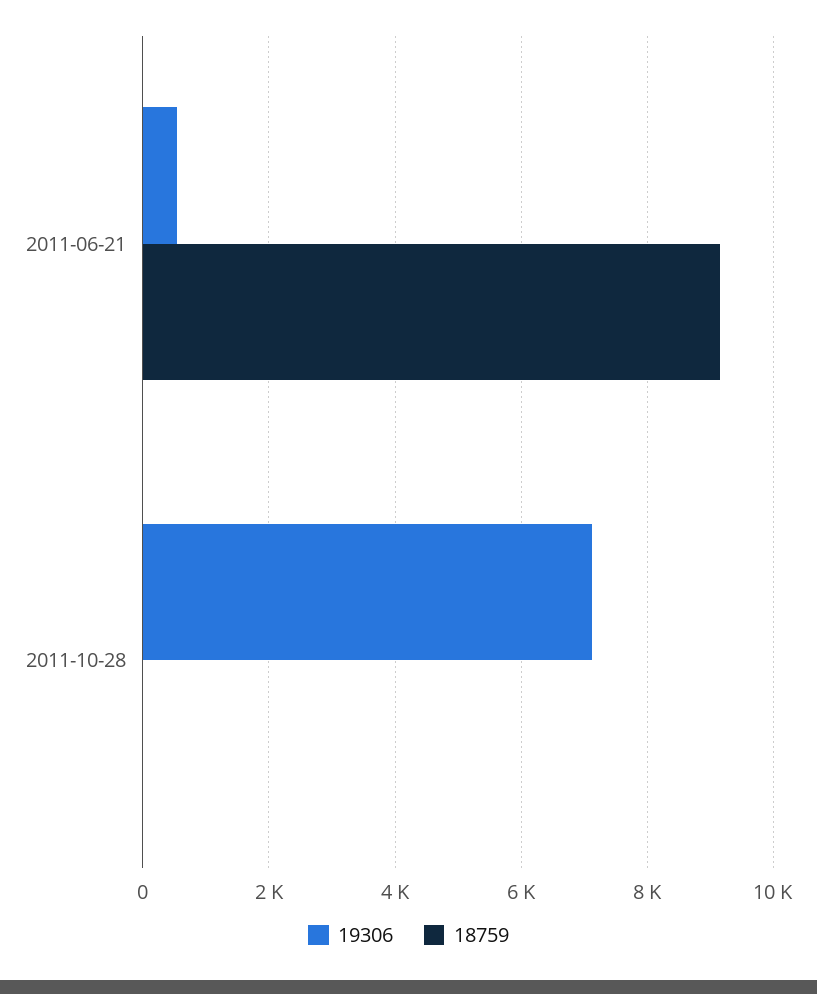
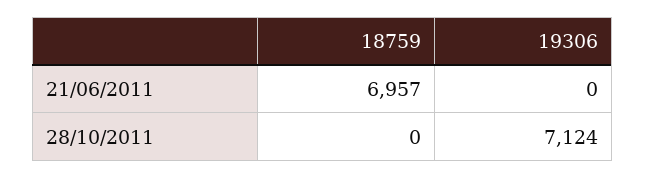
19306, 2011-06-21: 600 -> 0
18759, 2011-06-21: 9200 -> 6957

